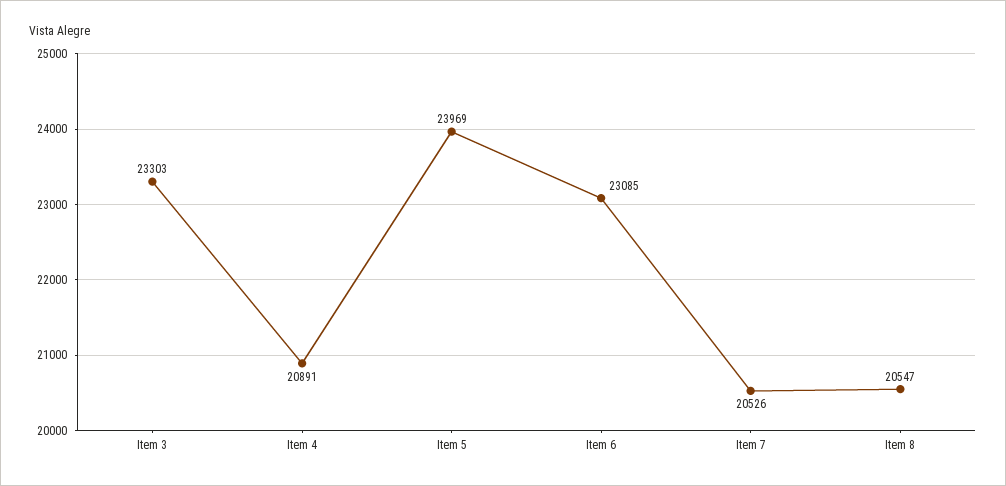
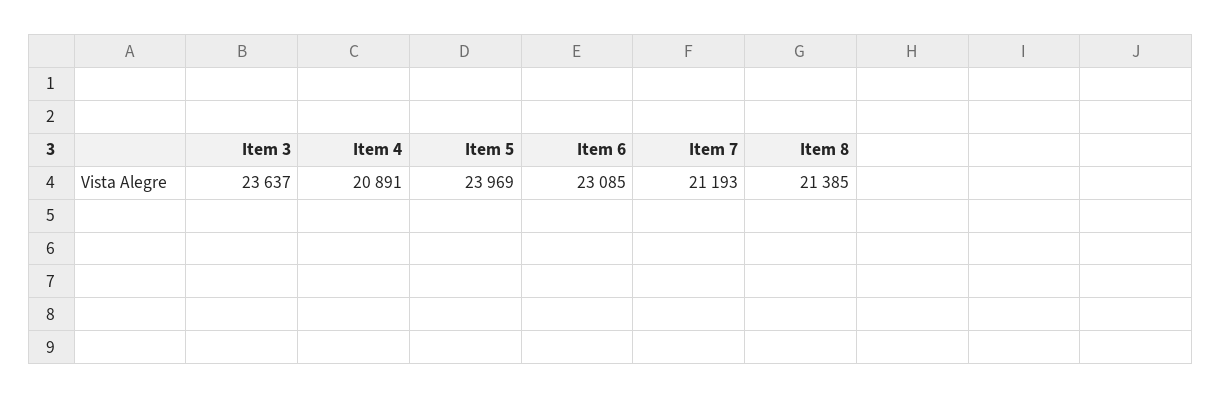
Item 3: 23303 -> 23637
Item 7: 20526 -> 21193
Item 8: 20547 -> 21385

